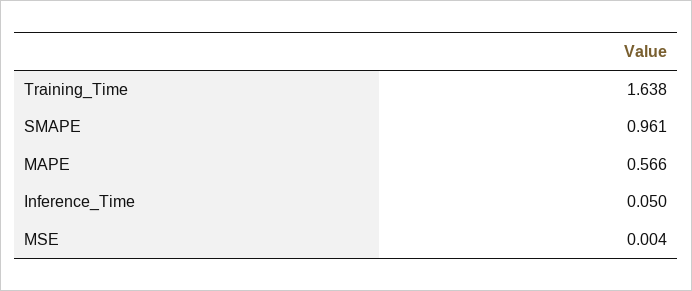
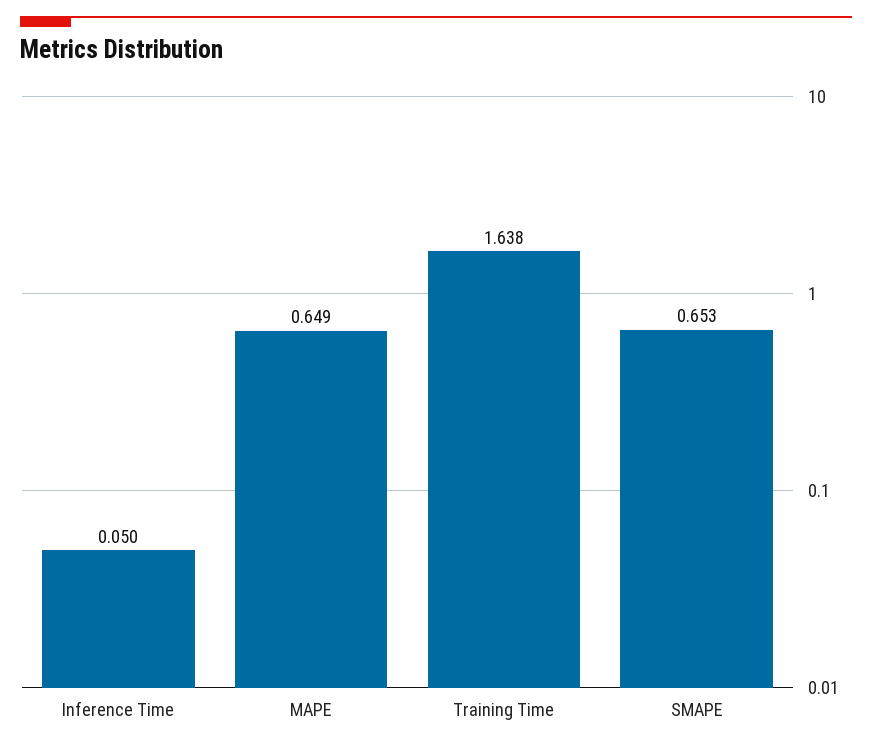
SMAPE: 0.961 -> 0.653
MAPE: 0.566 -> 0.649
MSE: 0.004 -> none

